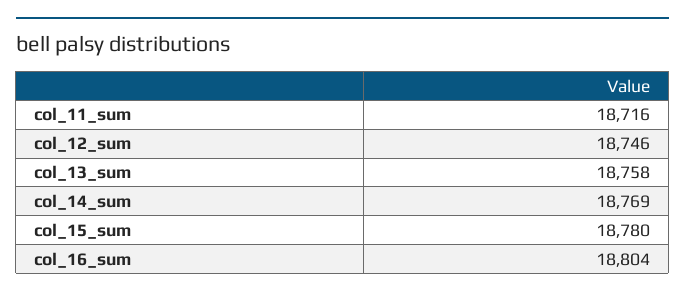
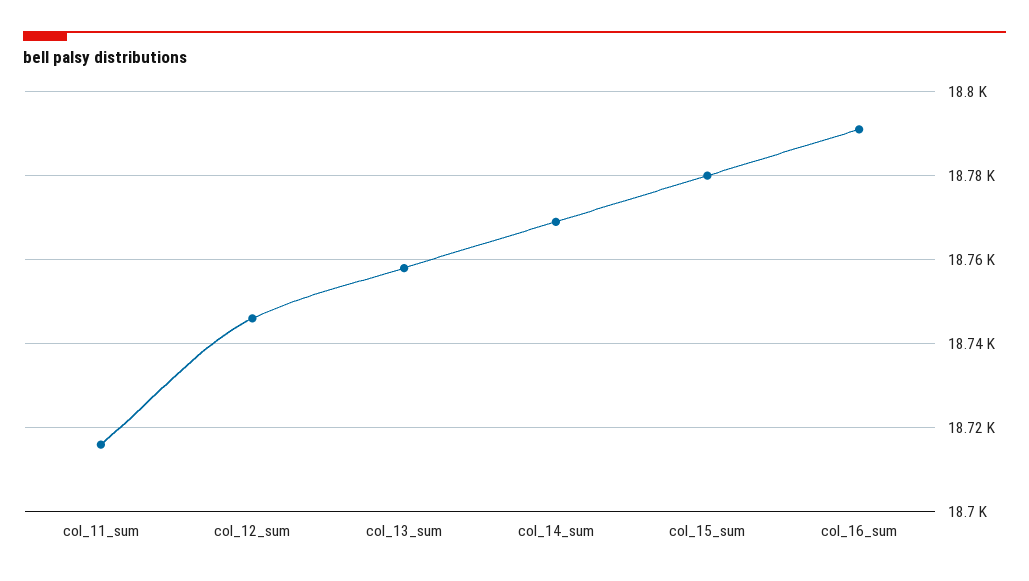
col_16_sum: 18804 -> 18790

